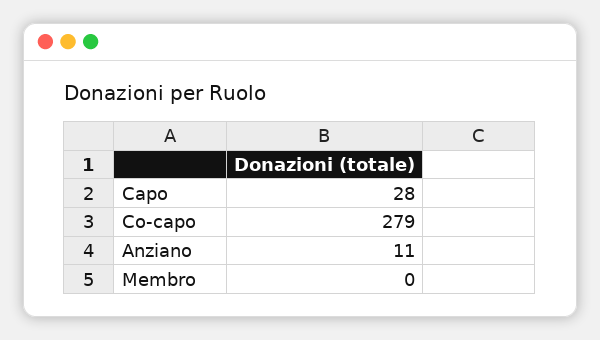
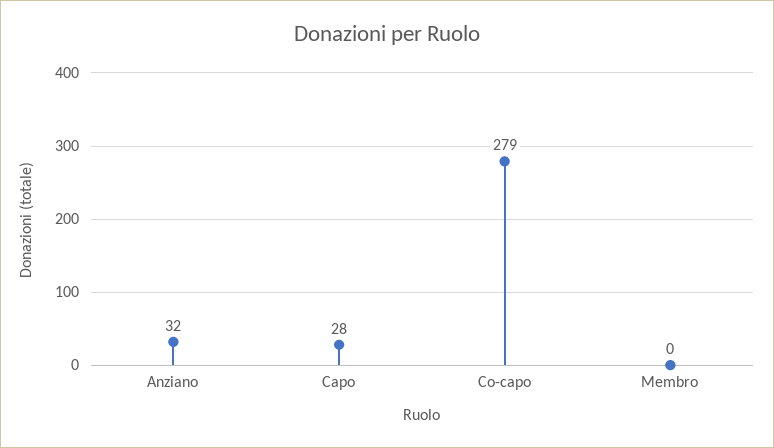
Anziano: 11 -> 32

